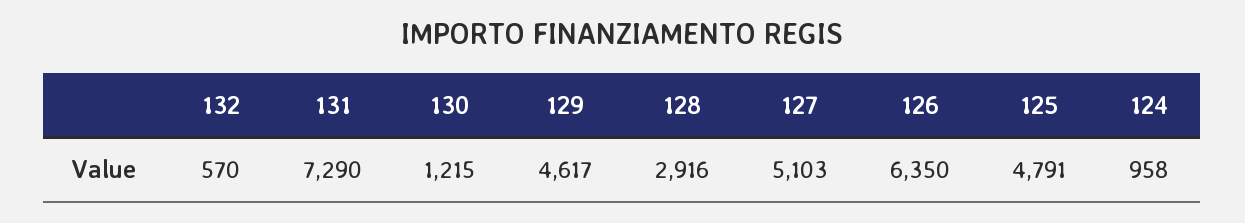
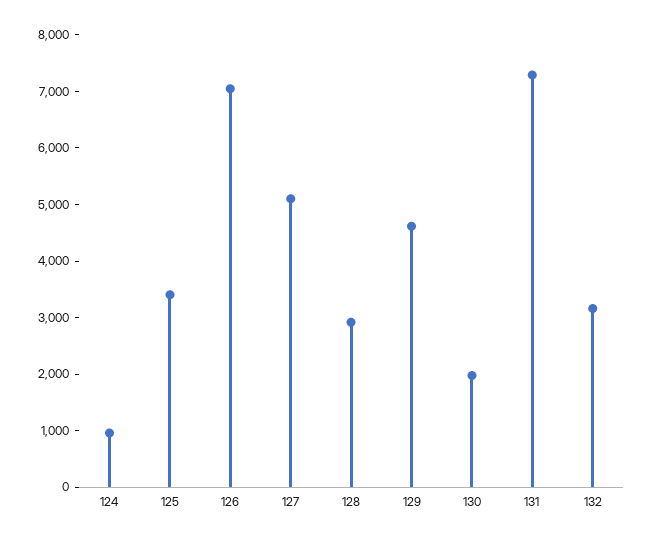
132: 570 -> 3200
130: 1215 -> 2000
126: 6350 -> 7000
125: 4791 -> 3400

